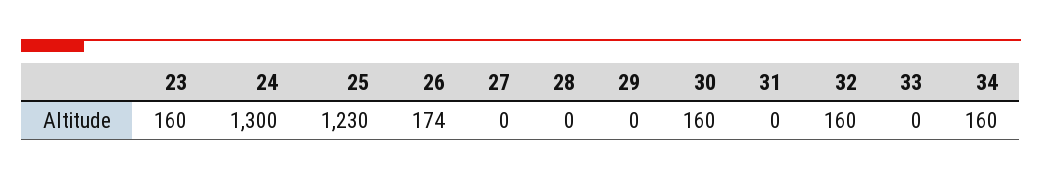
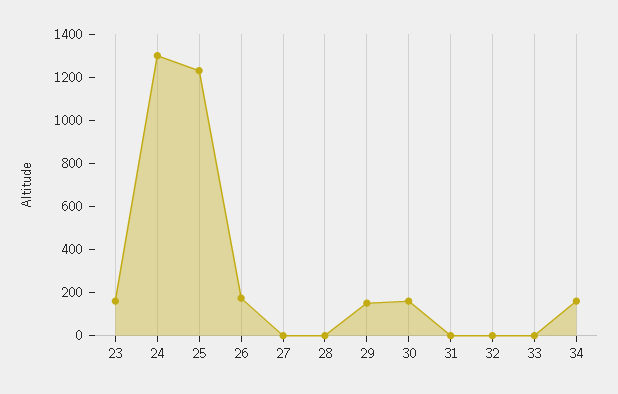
29: 0 -> 150
32: 160 -> 0

